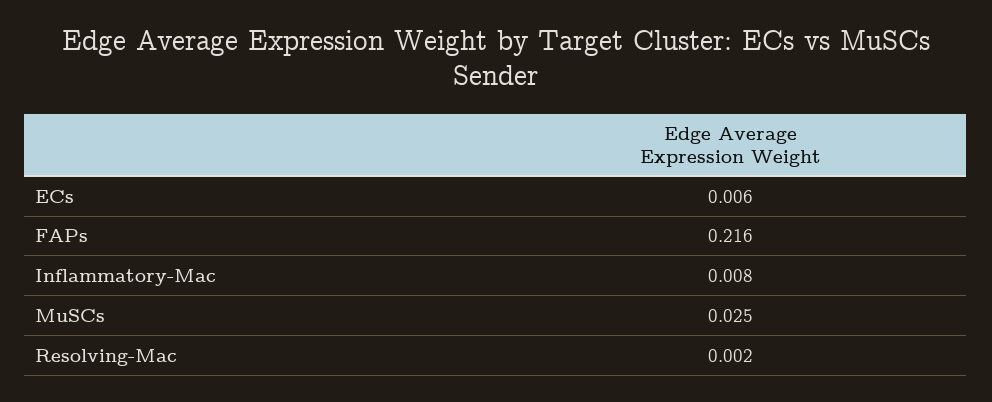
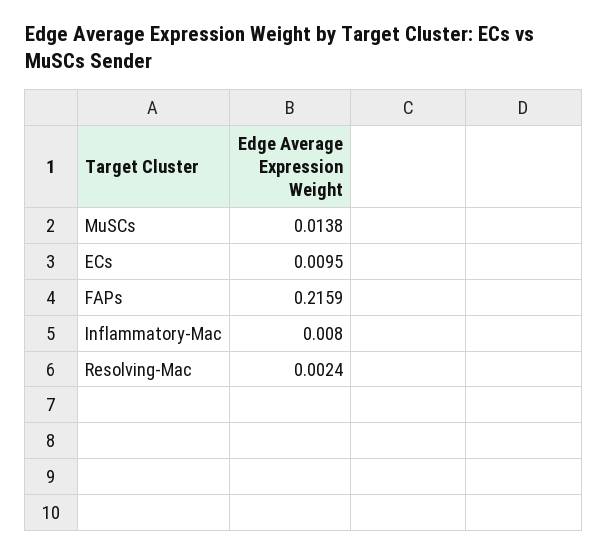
ECs: 0.006 -> 0.0095
MuSCs: 0.025 -> 0.0138

